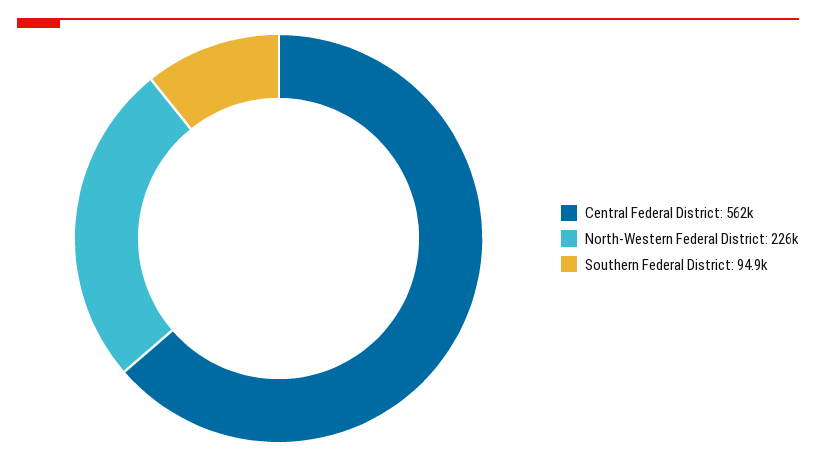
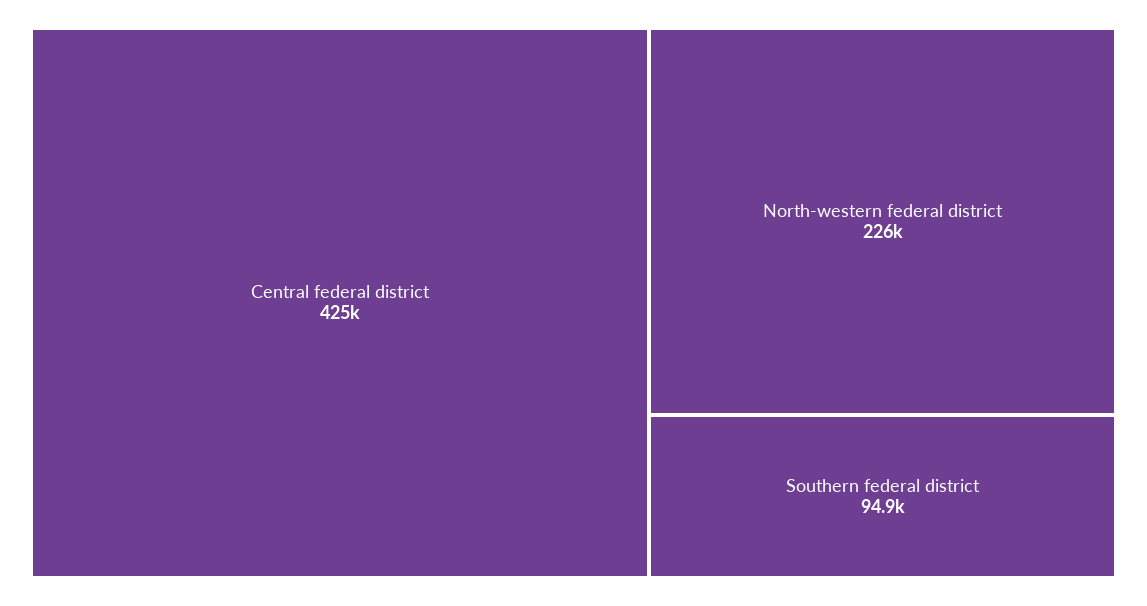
Central Federal District: 562000 -> 425000

